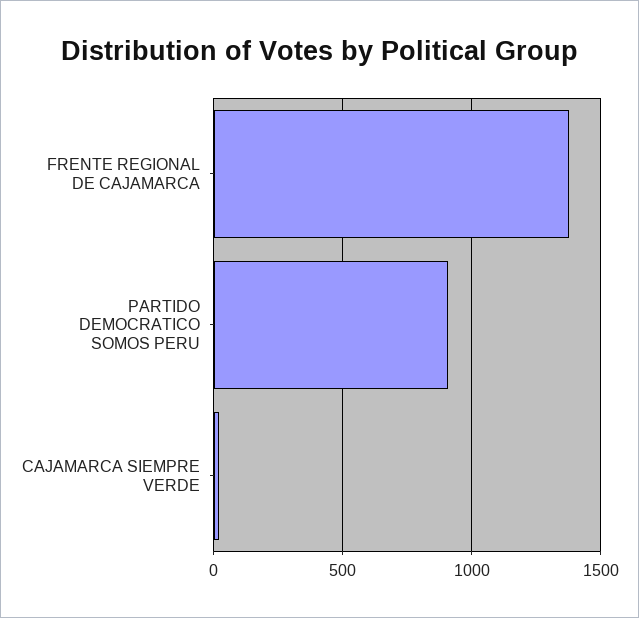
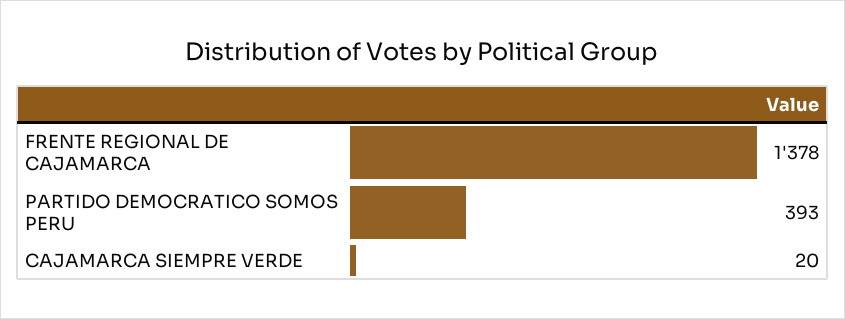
PARTIDO DEMOCRATICO SOMOS PERU: 900 -> 393

